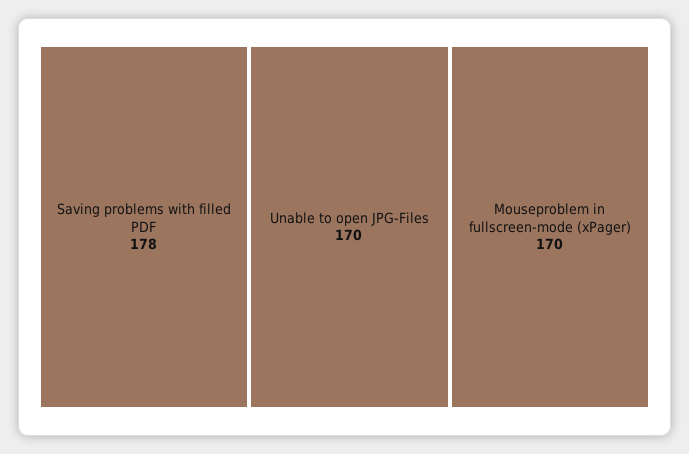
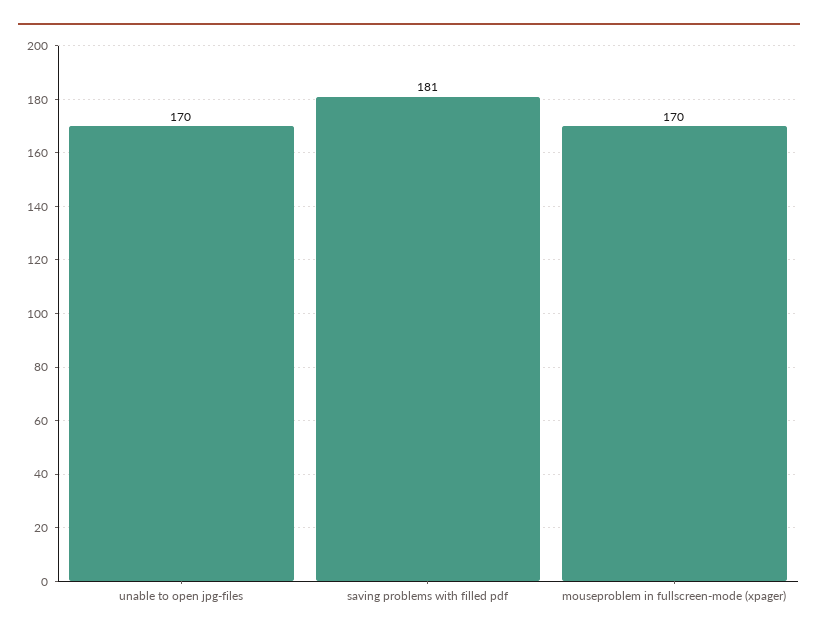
Saving problems with filled PDF: 178 -> 181

